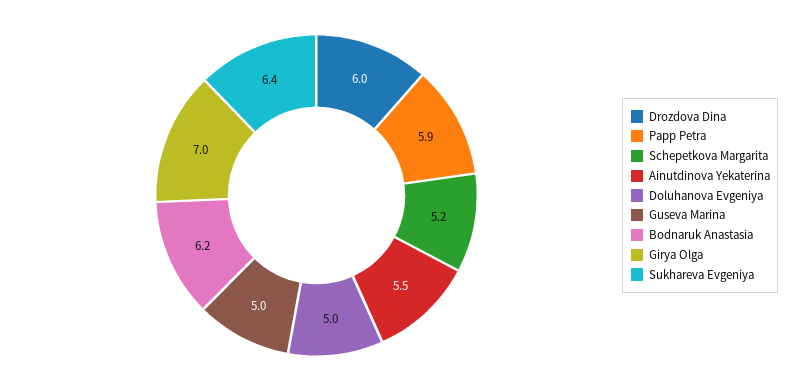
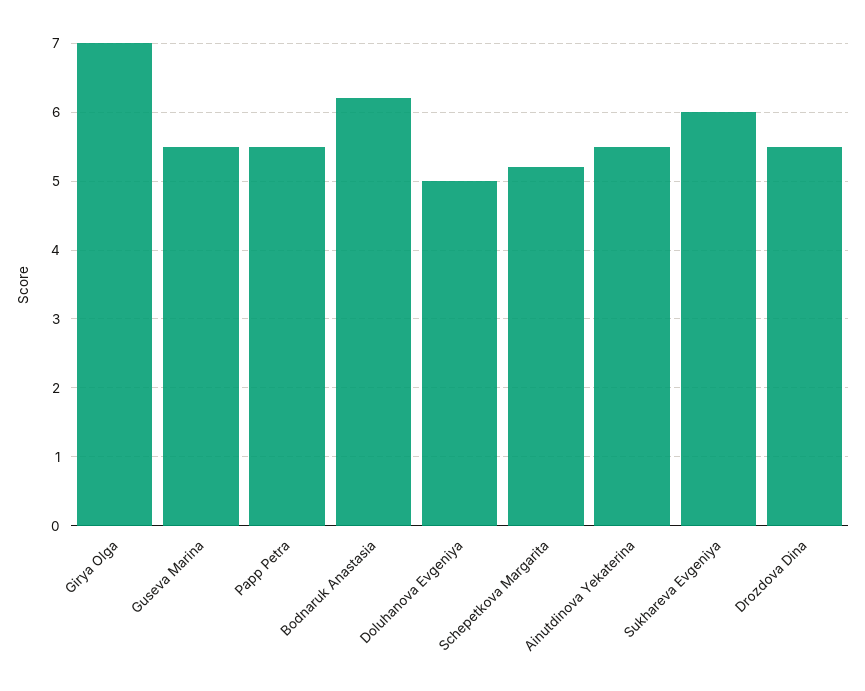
Drozdova Dina: 6 -> 5.5
Papp Petra: 5.9 -> 5.5
Guseva Marina: 5 -> 5.5
Sukhareva Evgeniya: 6.4 -> 6

